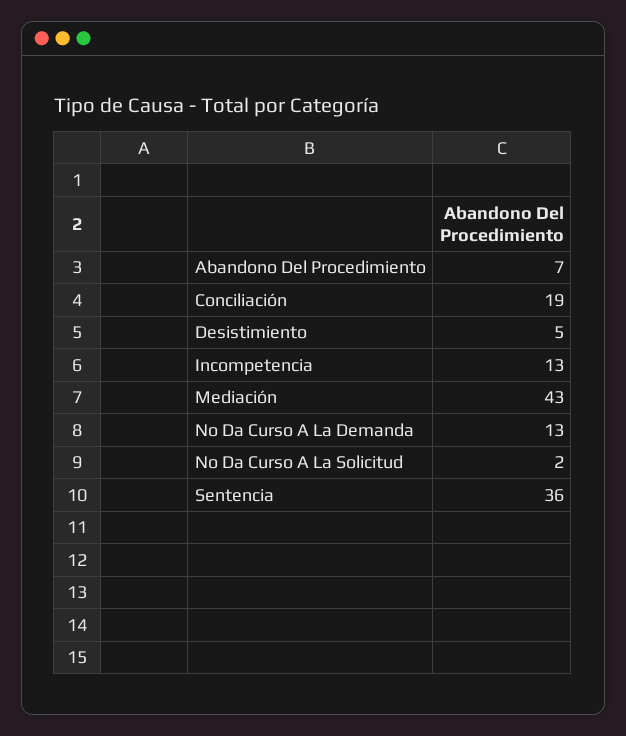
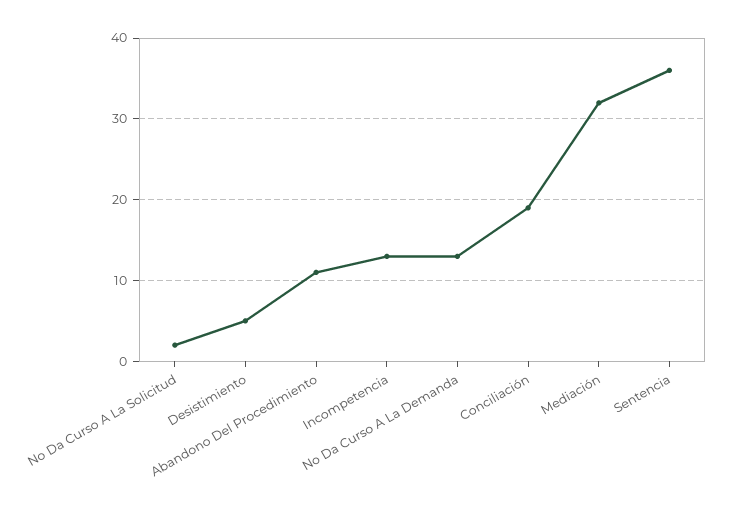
Abandono Del Procedimiento: 7 -> 11
Mediación: 43 -> 32

